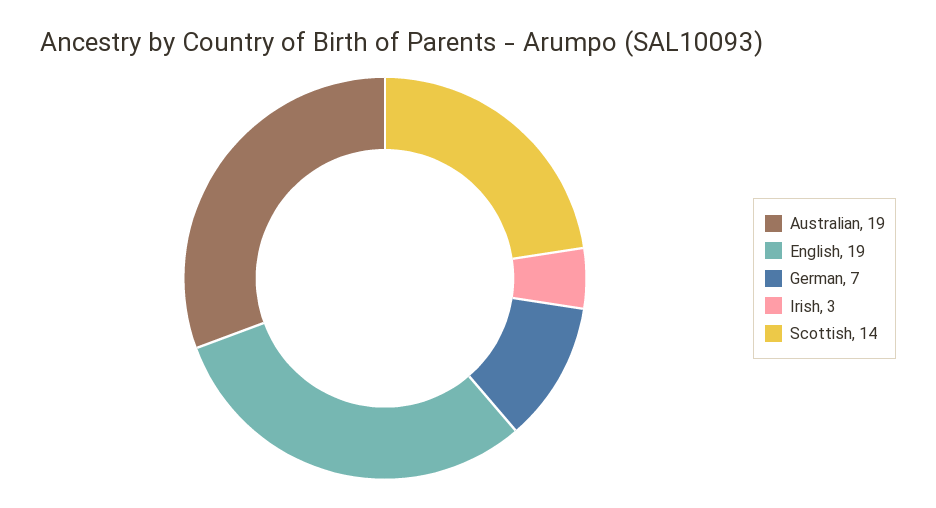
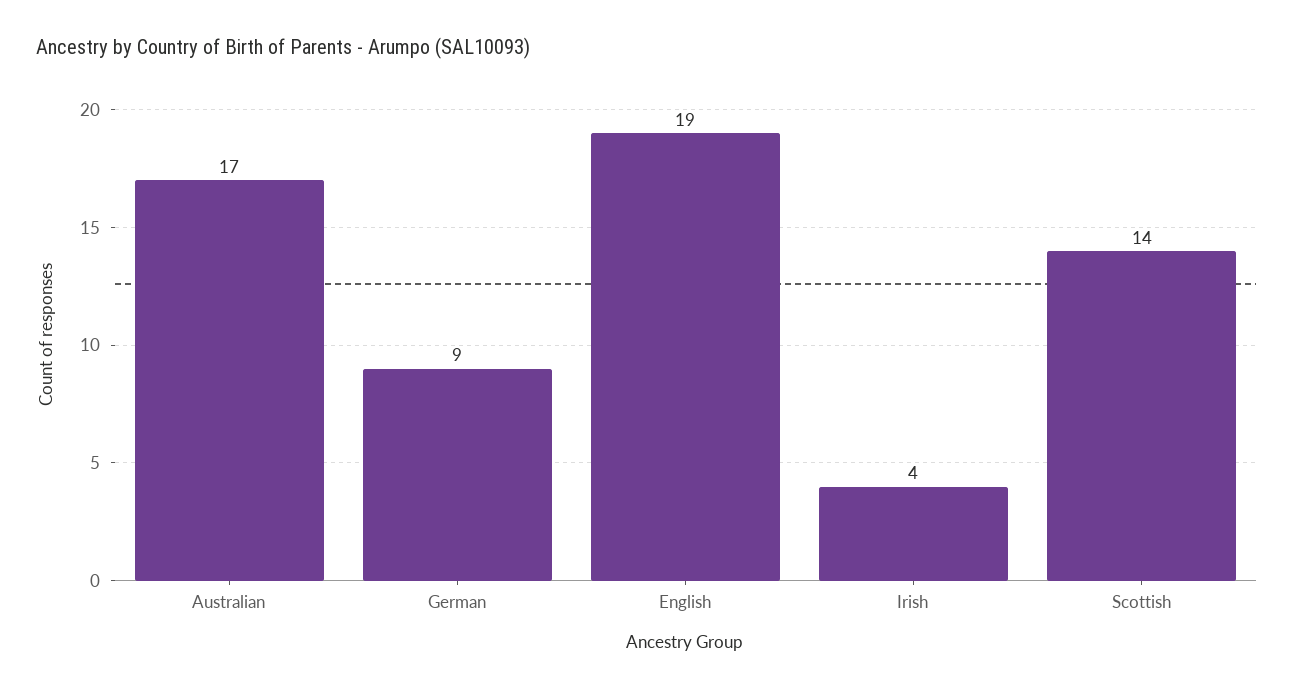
Australian: 19 -> 17
German: 7 -> 9
Irish: 3 -> 4

